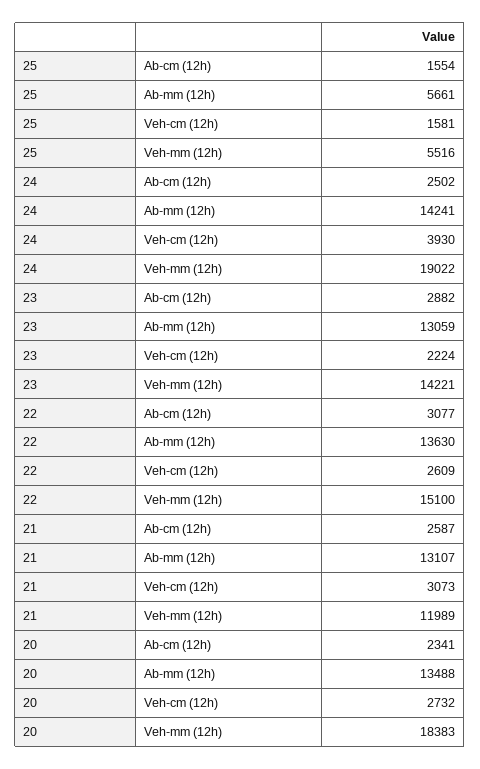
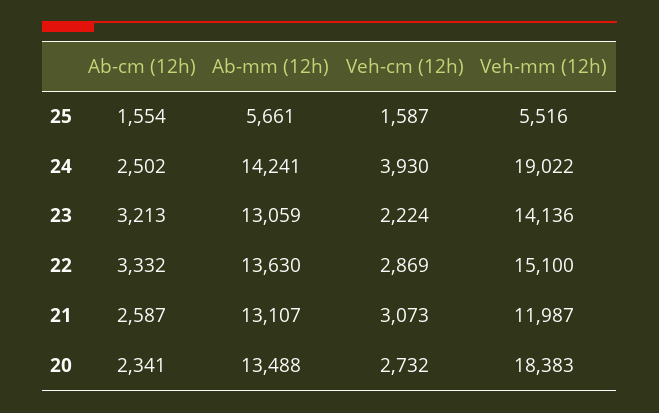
25, Veh-cm (12h): 1581 -> 1587
23, Ab-cm (12h): 2882 -> 3213
23, Veh-mm (12h): 14221 -> 14136
22, Ab-cm (12h): 3077 -> 3332
22, Veh-cm (12h): 2609 -> 2869
21, Veh-mm (12h): 11989 -> 11987

